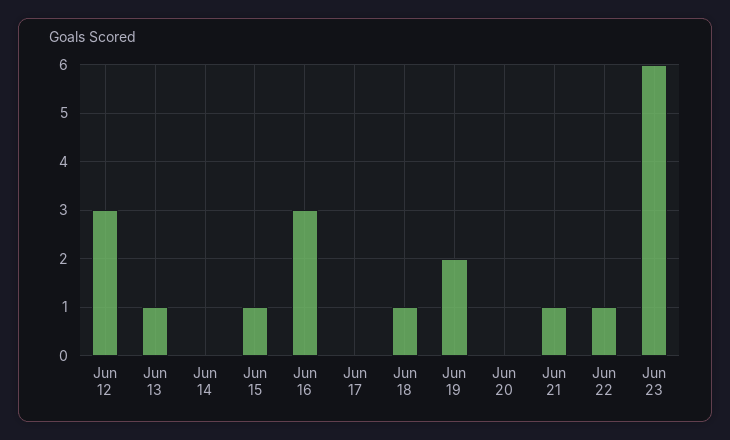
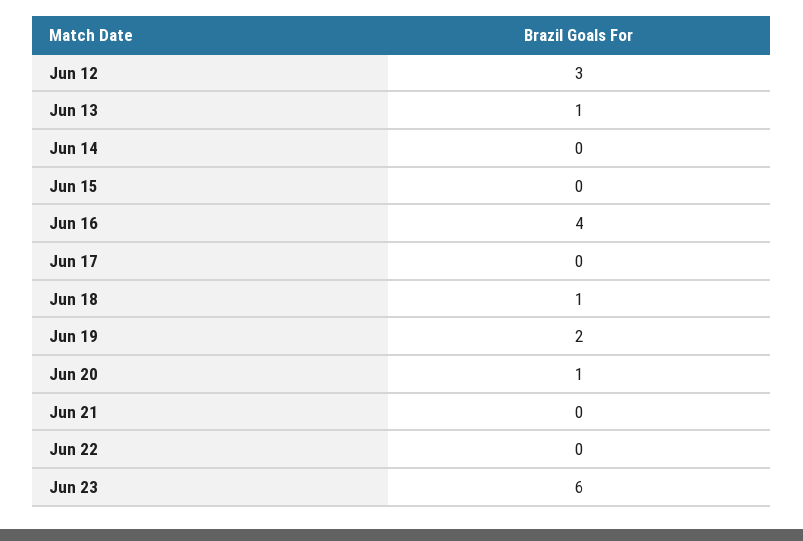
Jun 15: 1 -> 0
Jun 16: 3 -> 4
Jun 20: 0 -> 1
Jun 21: 1 -> 0
Jun 22: 1 -> 0

